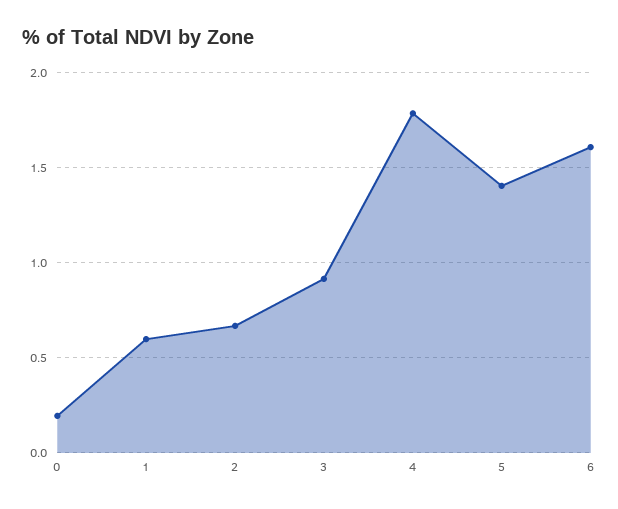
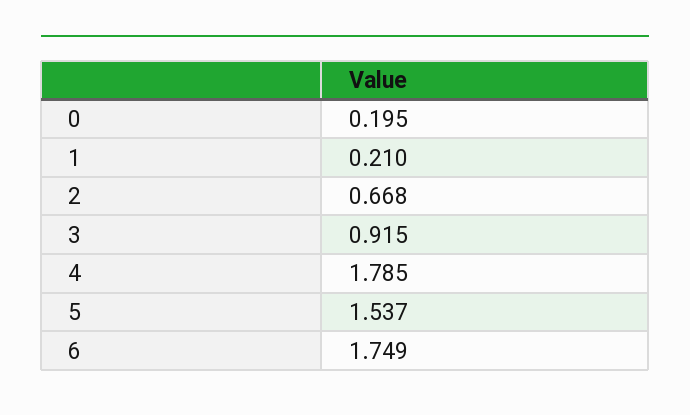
1: 0.6 -> 0.21
5: 1.4 -> 1.537
6: 1.6 -> 1.749

